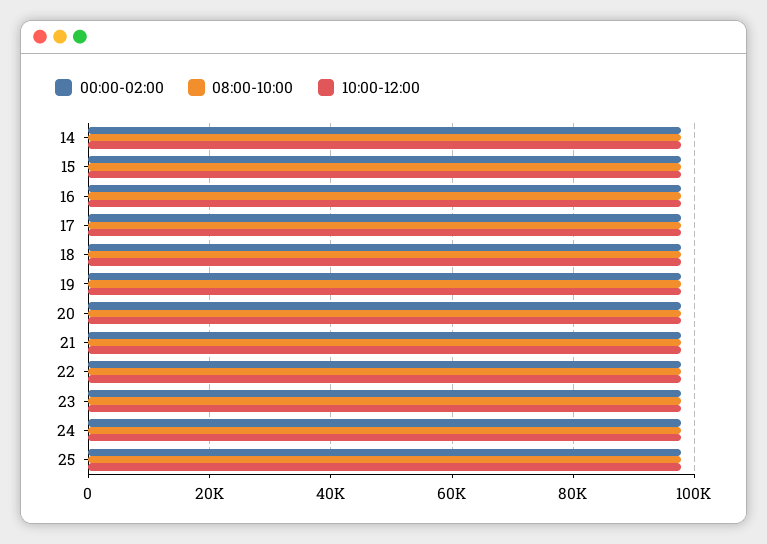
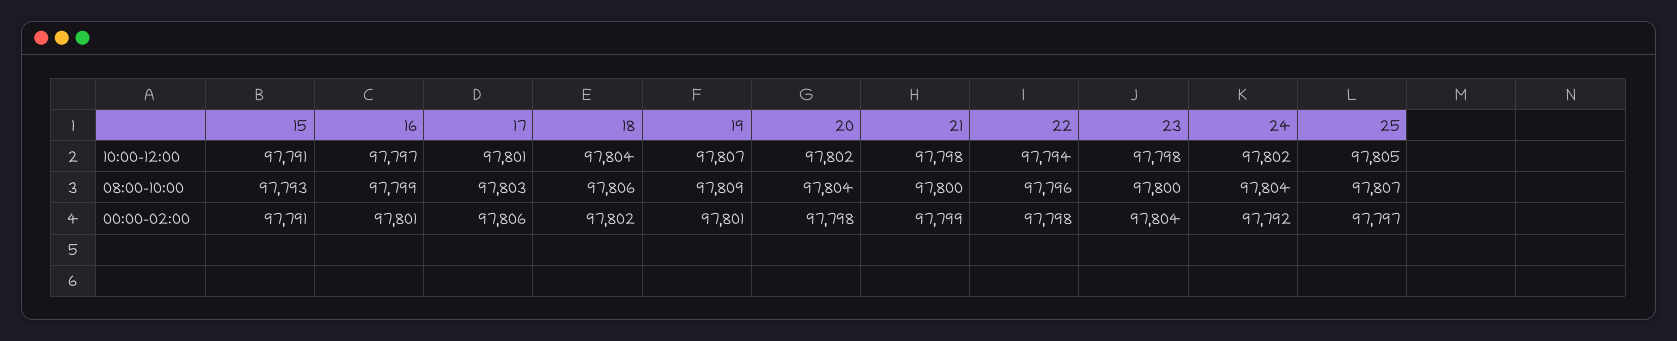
00:00-02:00, 14: 98000 -> none
08:00-10:00, 14: 98000 -> none
10:00-12:00, 14: 98000 -> none

